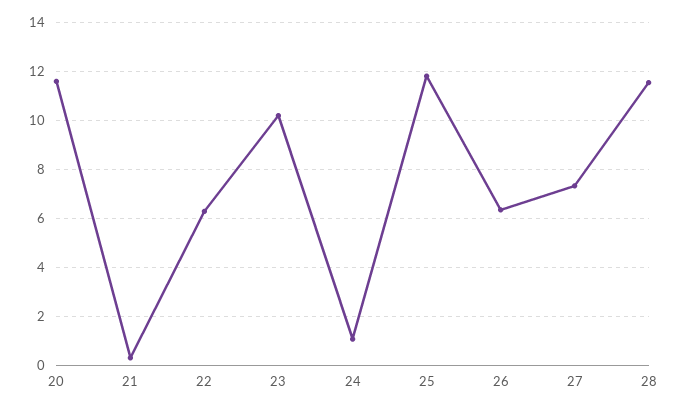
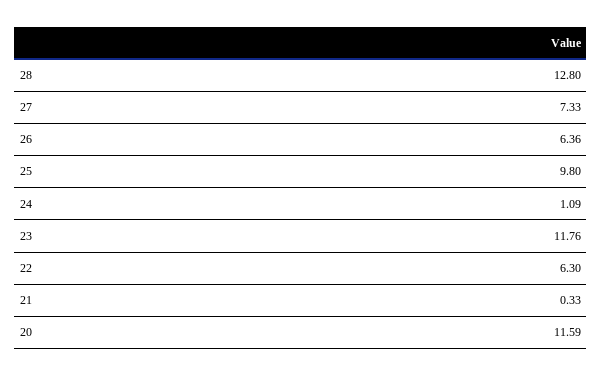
23: 10.25 -> 11.76
25: 11.75 -> 9.8
28: 11.5 -> 12.8

